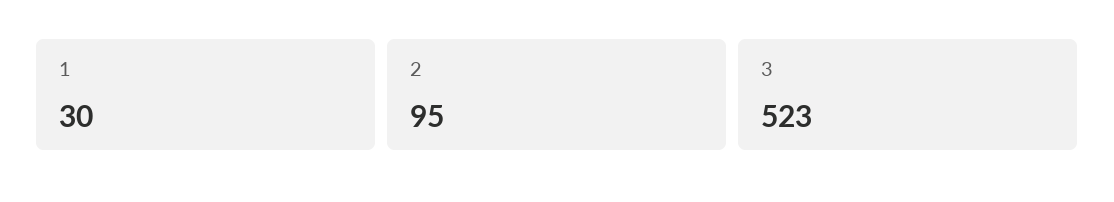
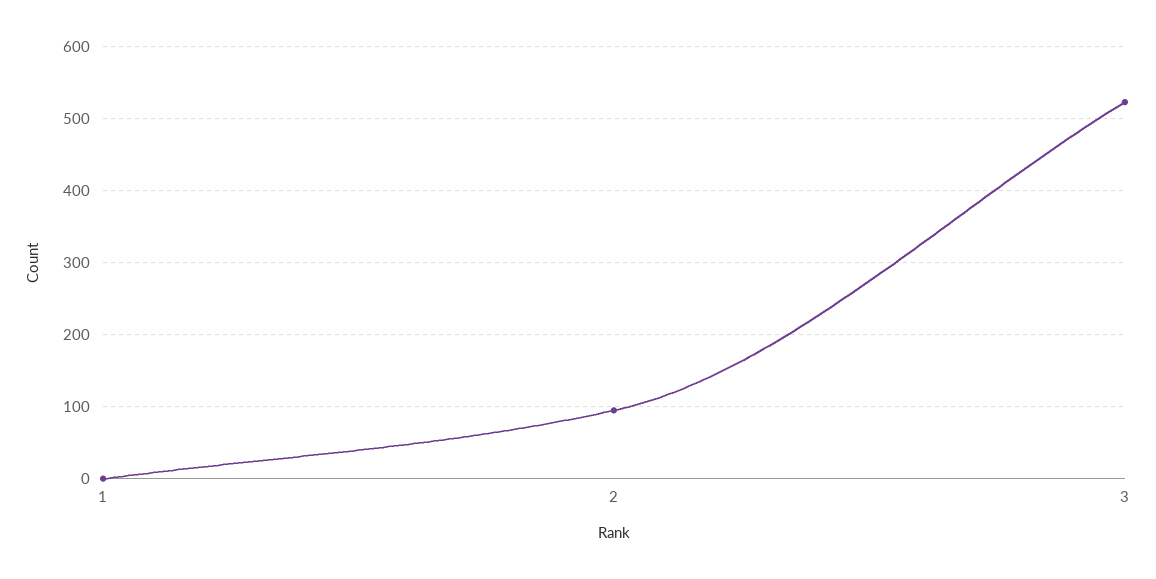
1: 30 -> 0

